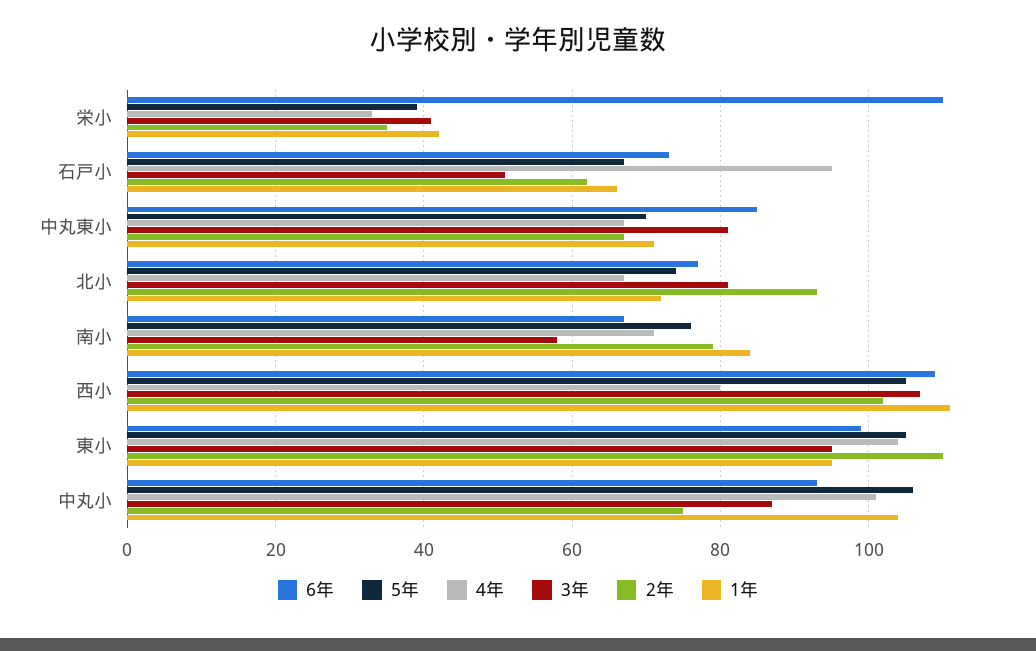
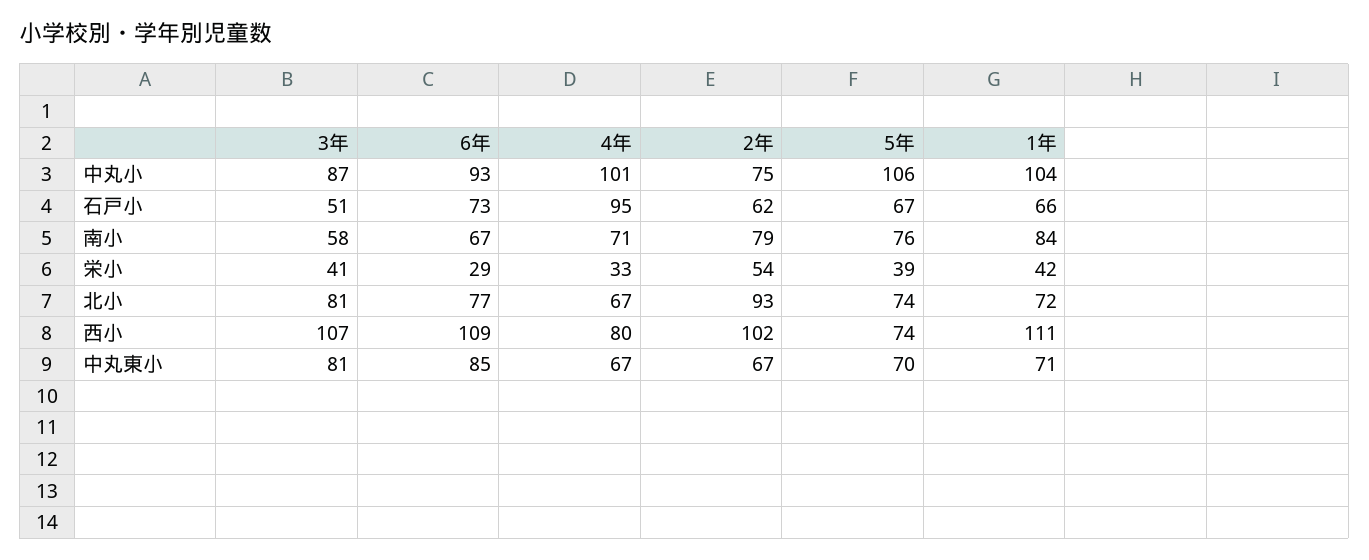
6年, 栄小: 110 -> 29
2年, 栄小: 35 -> 54
5年, 西小: 105 -> 74
6年, 東小: 100 -> none
5年, 東小: 105 -> none
4年, 東小: 105 -> none
3年, 東小: 95 -> none
2年, 東小: 110 -> none
1年, 東小: 95 -> none

